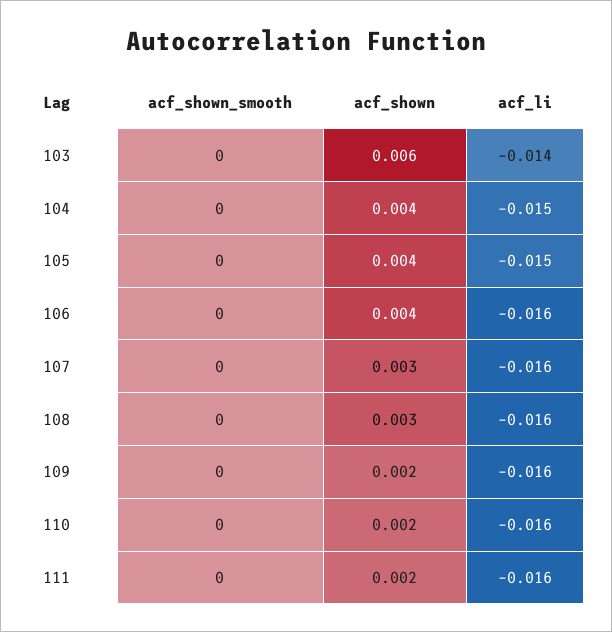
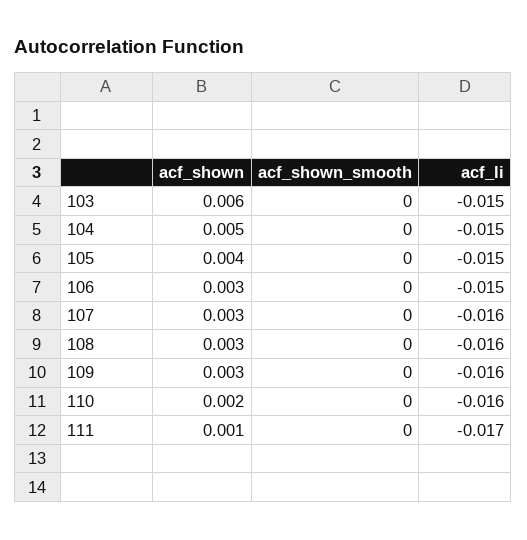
acf_li, 103: -0.014 -> -0.015
acf_shown, 104: 0.004 -> 0.005
acf_shown, 106: 0.004 -> 0.003
acf_li, 106: -0.016 -> -0.015
acf_shown, 109: 0.002 -> 0.003
acf_shown, 111: 0.002 -> 0.001
acf_li, 111: -0.016 -> -0.017

